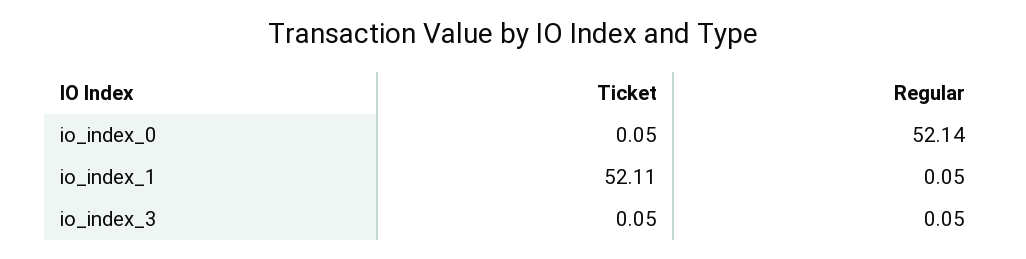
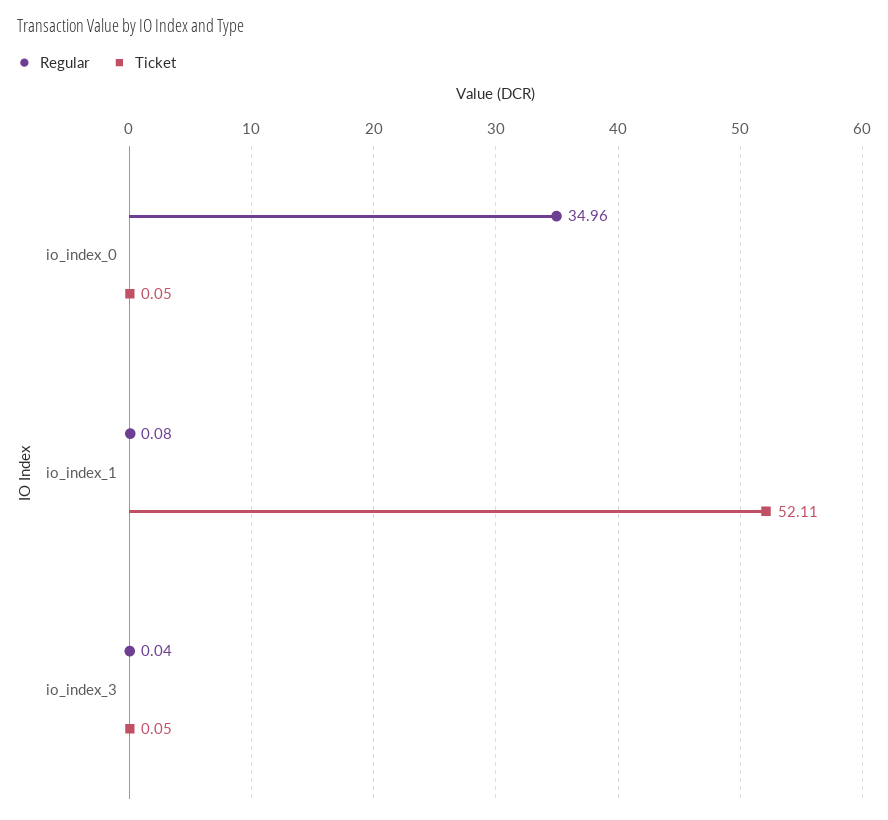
Regular, io_index_0: 52.14 -> 34.96
Regular, io_index_1: 0.05 -> 0.08
Regular, io_index_3: 0.05 -> 0.04

